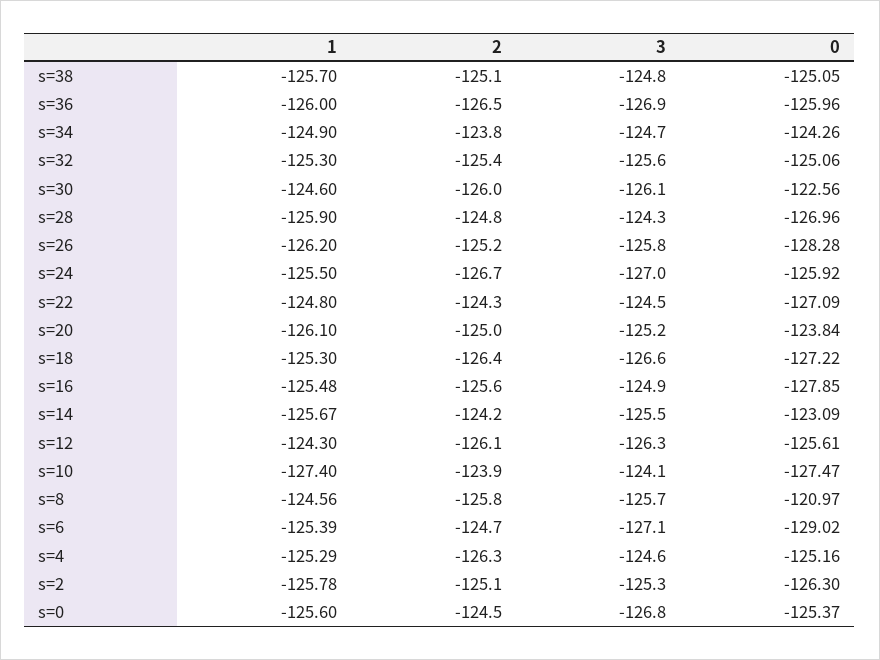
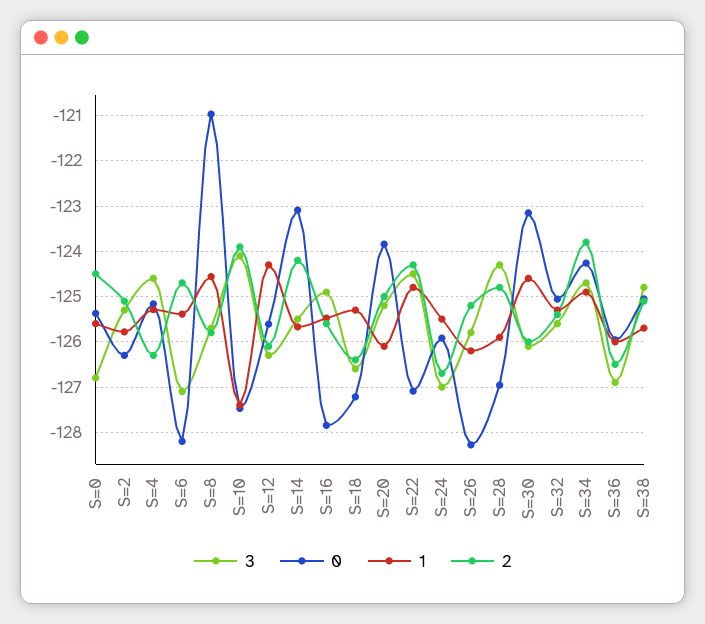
0, s=30: -122.56 -> -123.2
0, s=6: -129.02 -> -128.2

